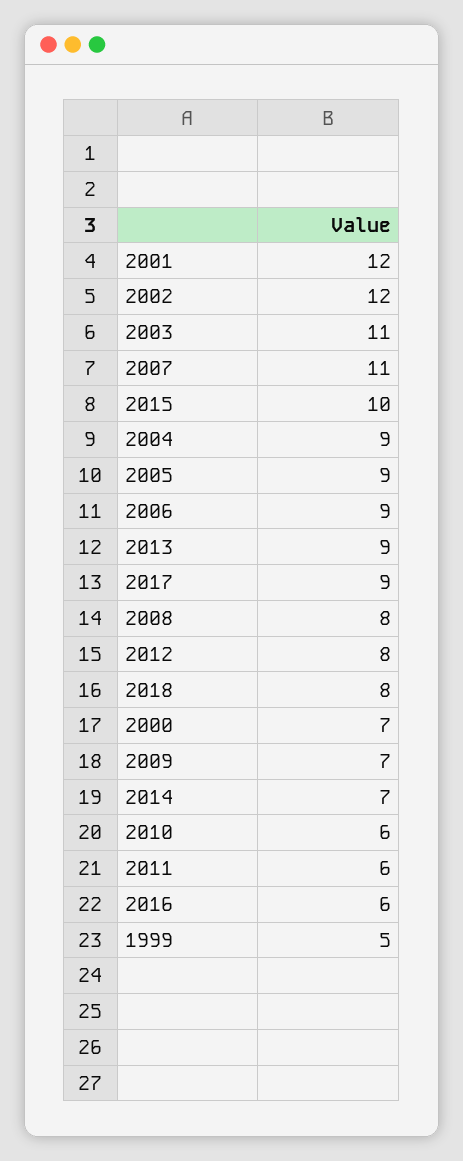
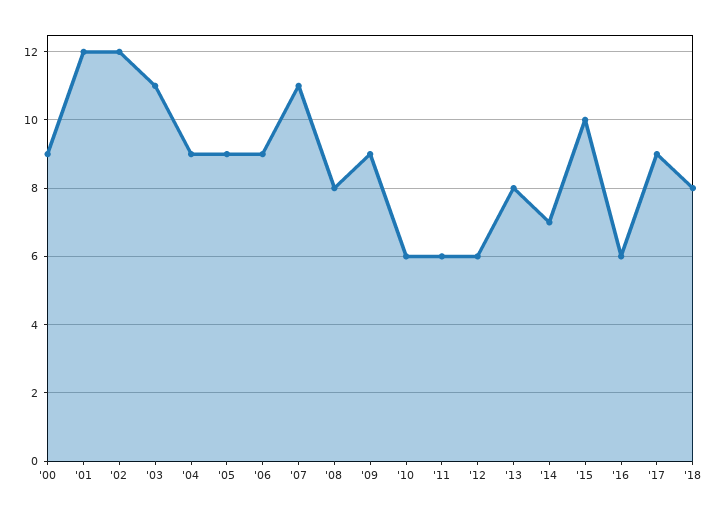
2013: 9 -> 8
2012: 8 -> 6
2000: 7 -> 9
2009: 7 -> 9
1999: 5 -> none

